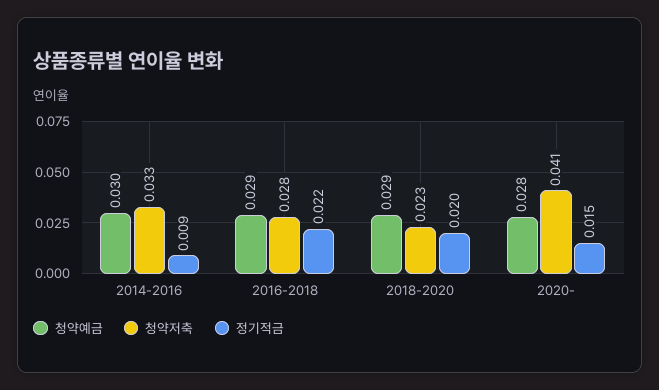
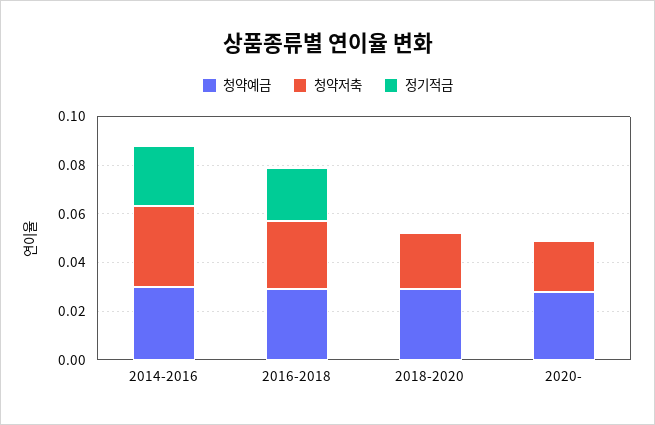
정기적금, 2014-2016: 0.009 -> 0.025
정기적금, 2018-2020: 0.02 -> 0
청약저축, 2020-: 0.041 -> 0.02
정기적금, 2020-: 0.015 -> 0

